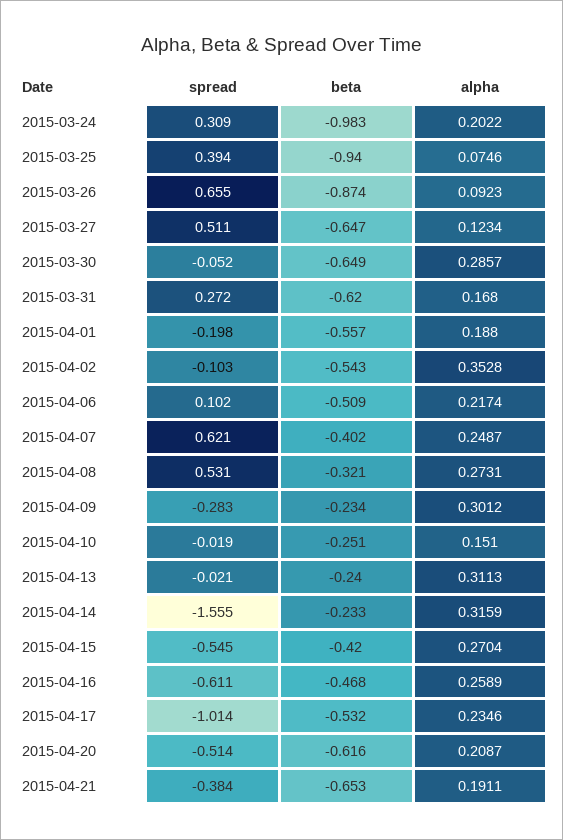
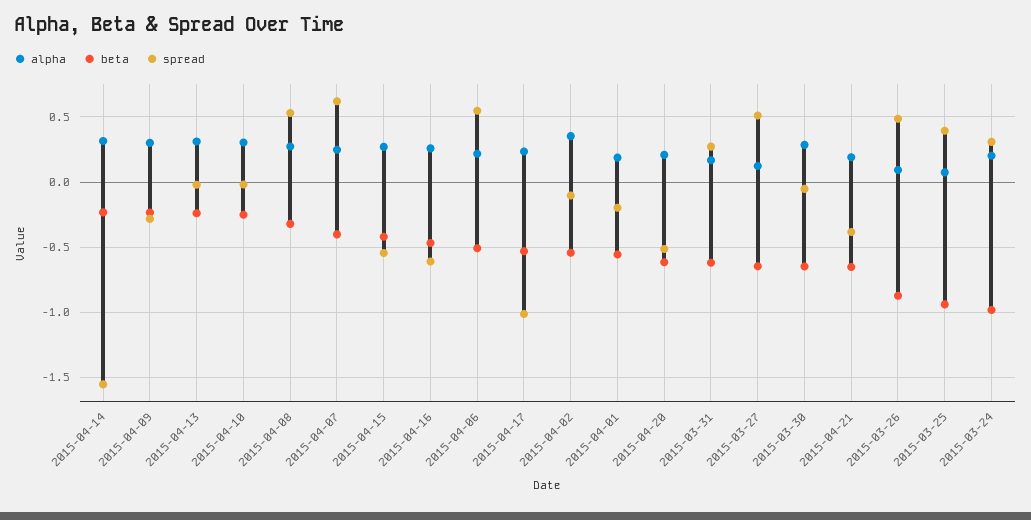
spread, 2015-03-26: 0.655 -> 0.5
spread, 2015-04-06: 0.102 -> 0.55
alpha, 2015-04-10: 0.151 -> 0.3

